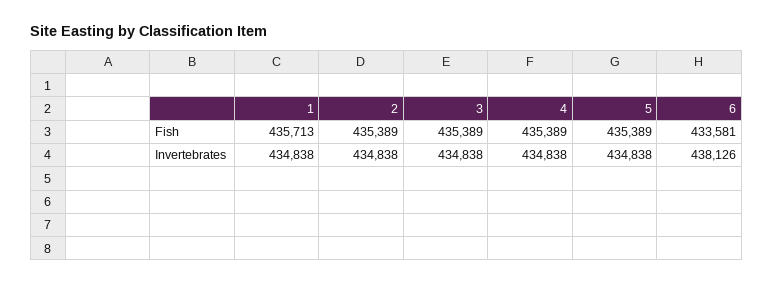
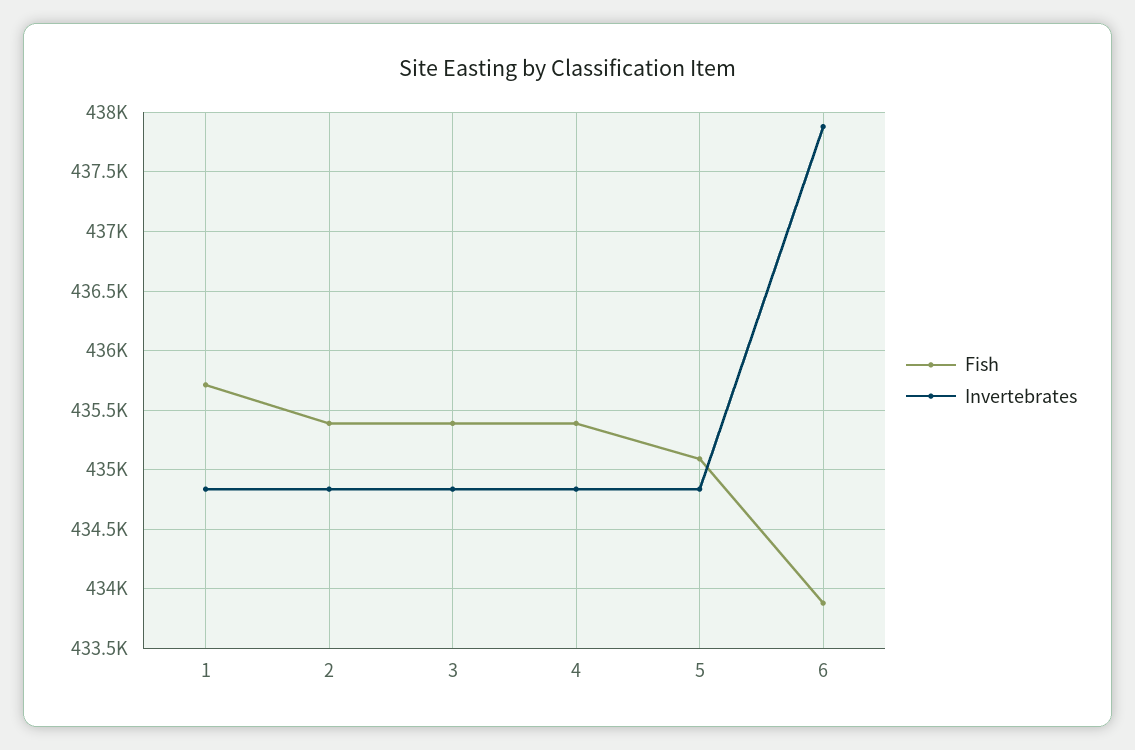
Fish, 5: 435389 -> 435100
Fish, 6: 433581 -> 433900
Invertebrates, 6: 438126 -> 437900

